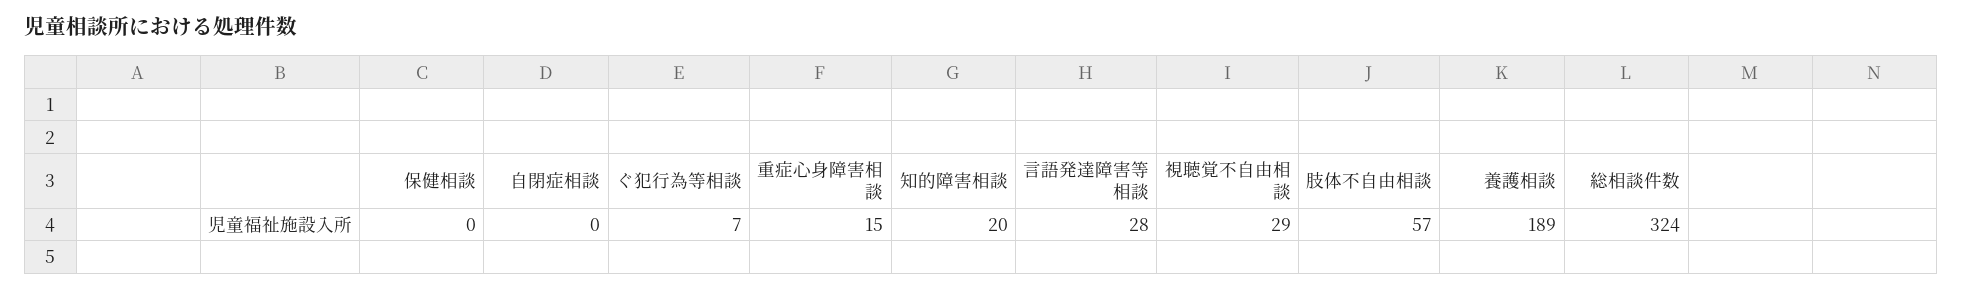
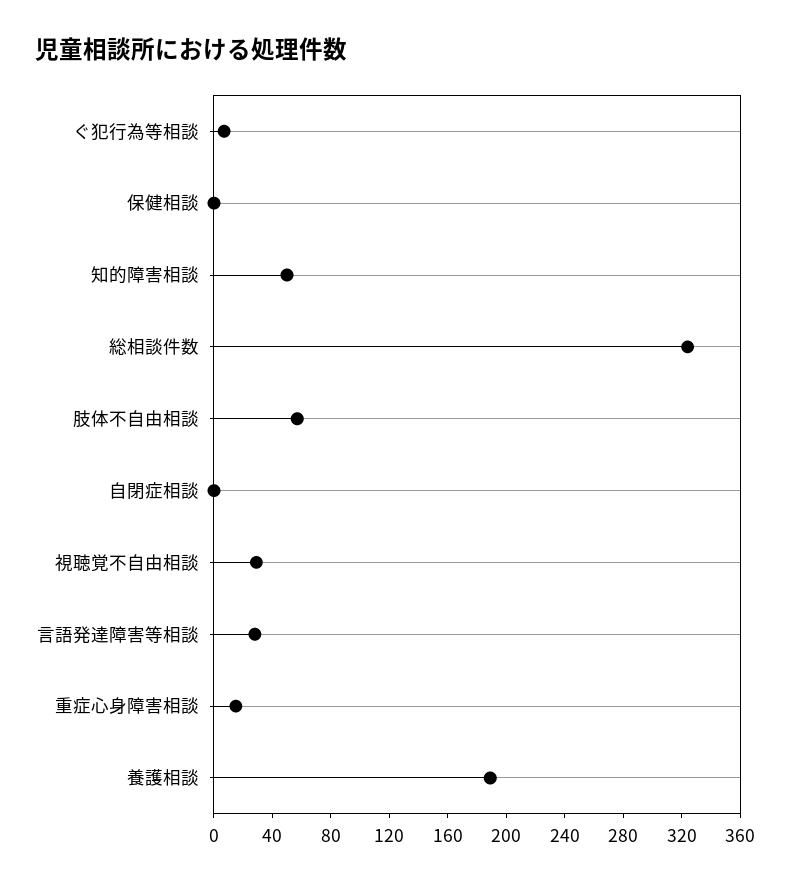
知的障害相談: 20 -> 50

